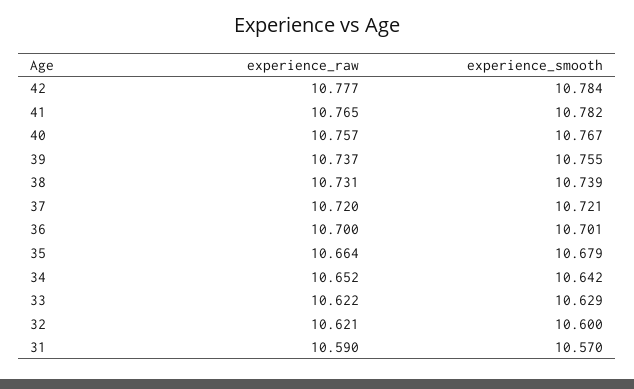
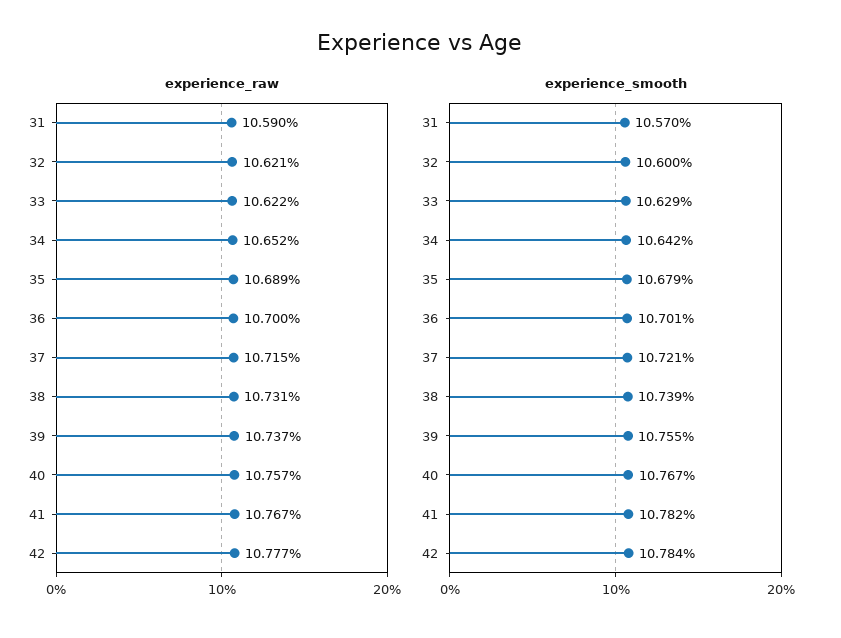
experience_raw, 41: 10.765 -> 10.767
experience_raw, 37: 10.72 -> 10.715
experience_raw, 35: 10.664 -> 10.689

